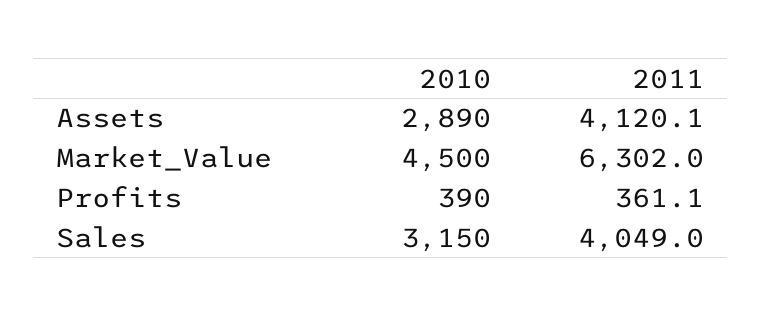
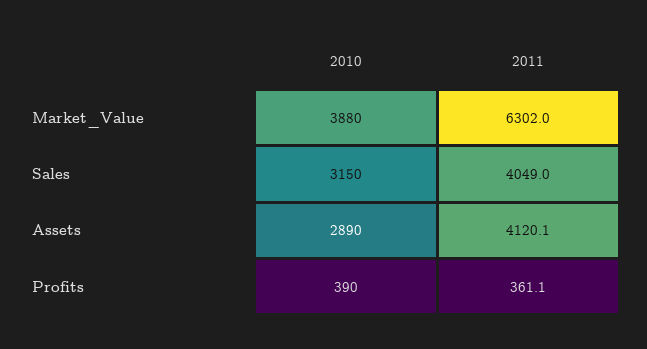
2010, Market_Value: 4500 -> 3880

